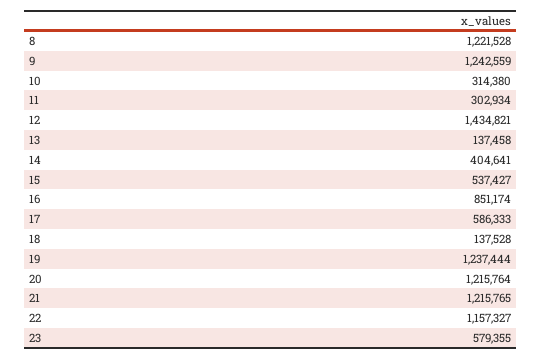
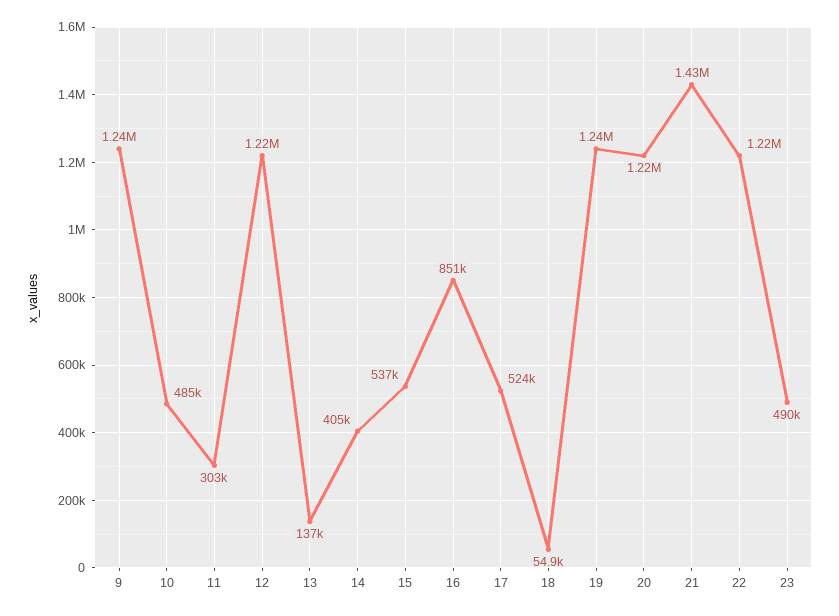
8: 1221528 -> none
10: 314380 -> 485000
12: 1434821 -> 1220000
17: 586333 -> 524000
18: 137528 -> 54900
21: 1215765 -> 1430000
22: 1157327 -> 1220000
23: 579355 -> 490000

